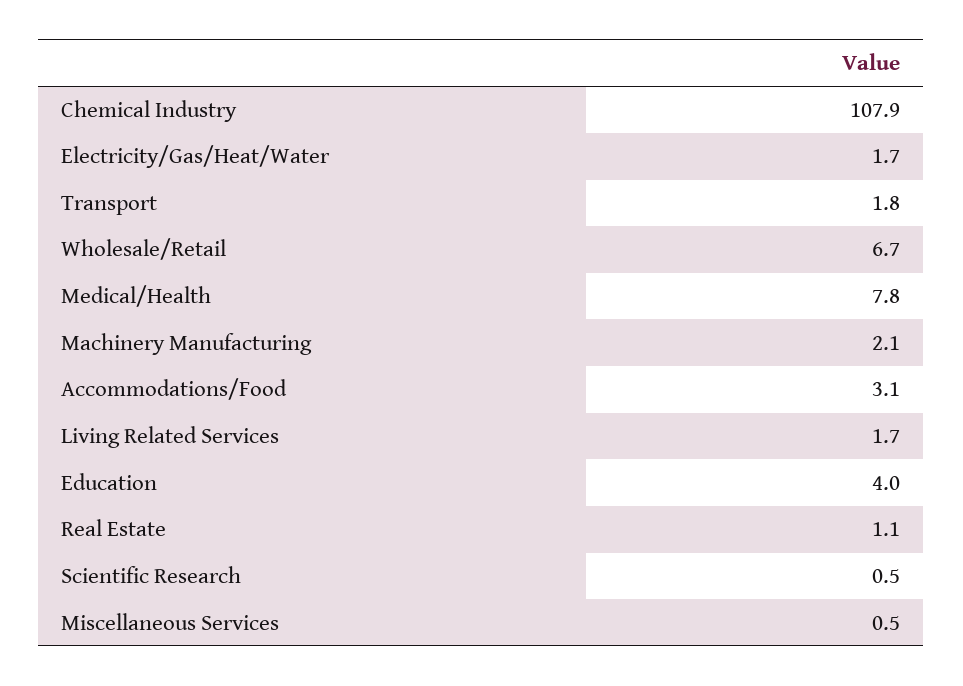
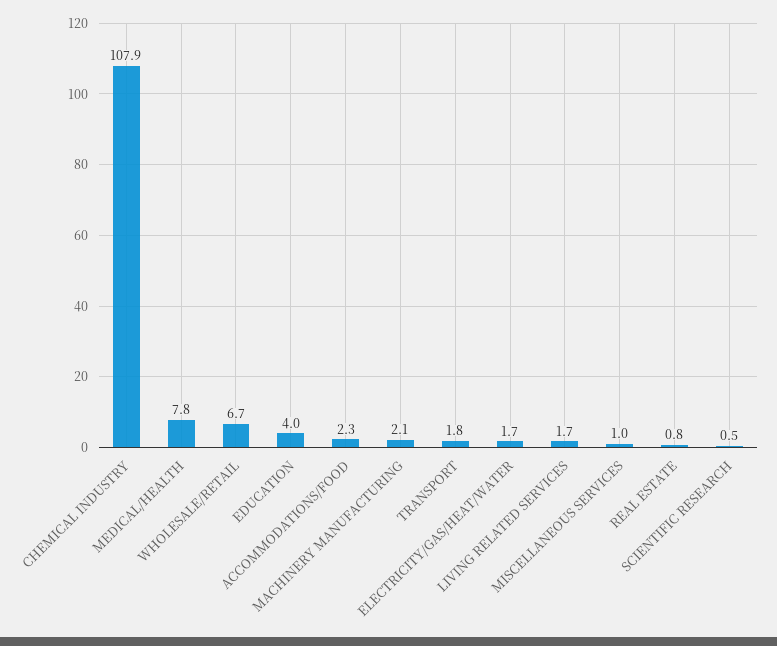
Accommodations/Food: 3.1 -> 2.3
Real Estate: 1.1 -> 0.8
Miscellaneous Services: 0.5 -> 1

